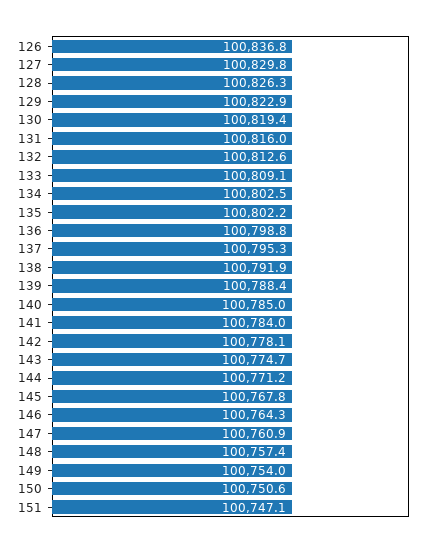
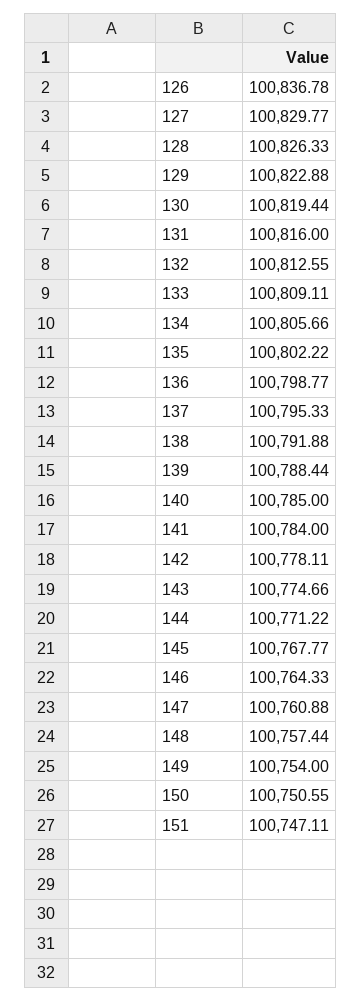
134: 100802.5 -> 100805.66

